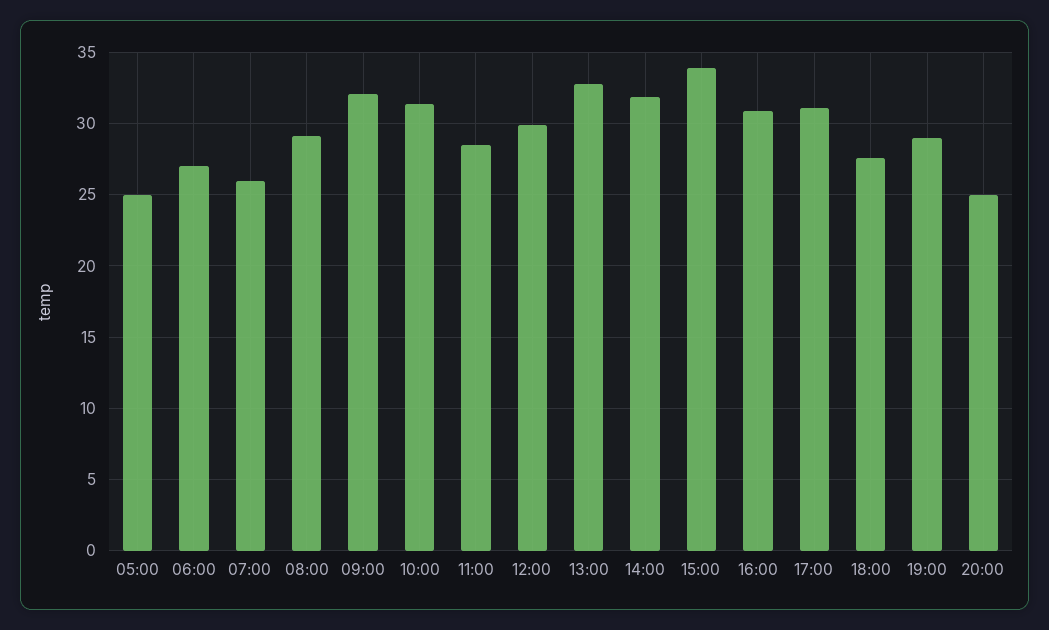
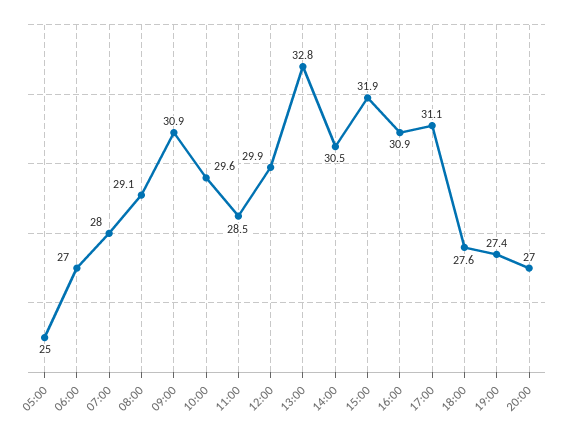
07:00: 26 -> 28
09:00: 32 -> 30.9
10:00: 31.5 -> 29.6
14:00: 32 -> 30.5
15:00: 34 -> 31.9
19:00: 29 -> 27.4
20:00: 25 -> 27

